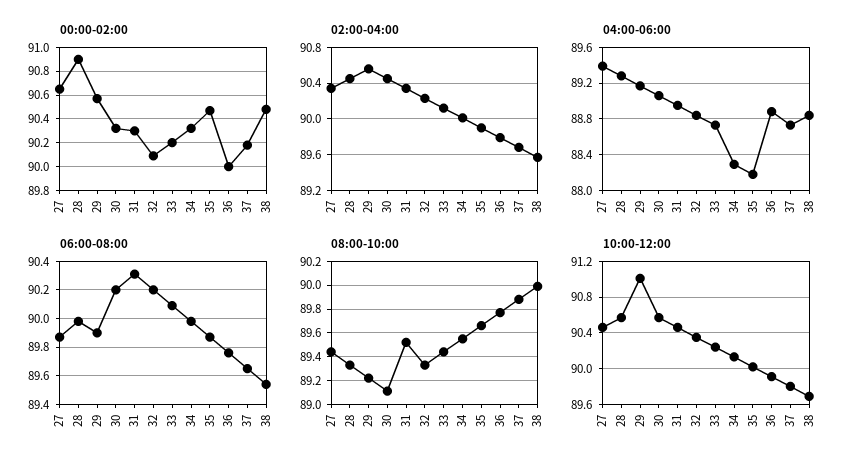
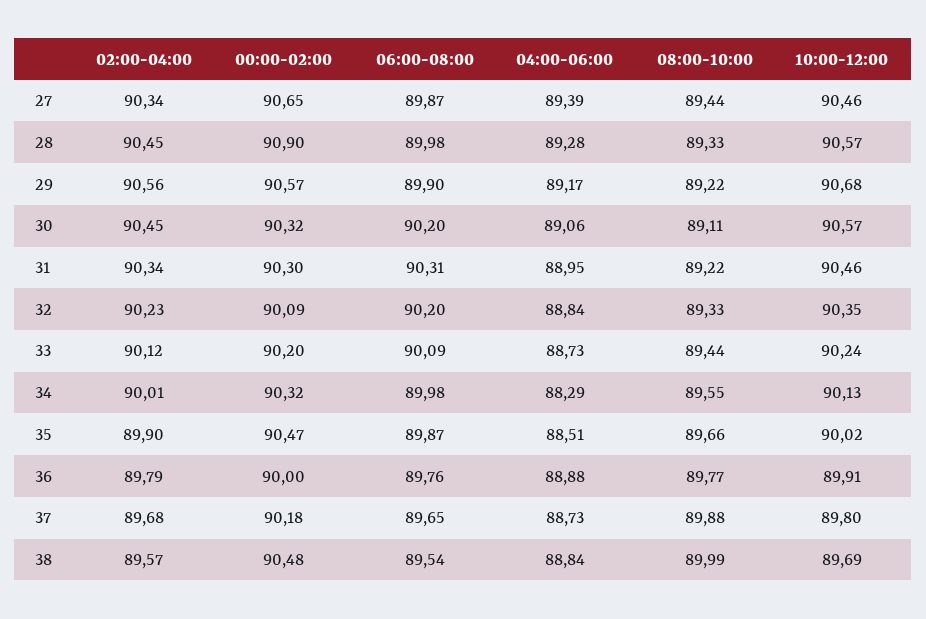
04:00-06:00, 35: 88.2 -> 88.51
08:00-10:00, 31: 89.5 -> 89.22
10:00-12:00, 29: 91 -> 90.68

